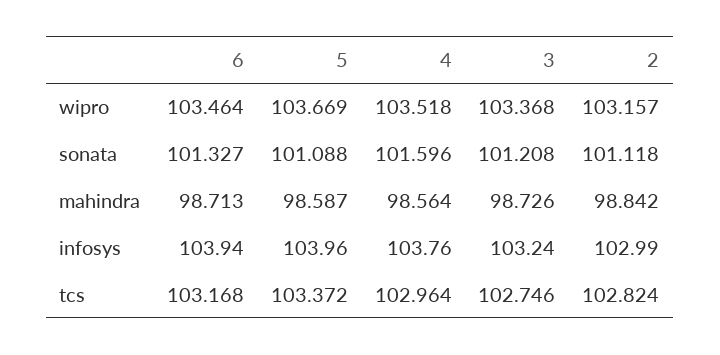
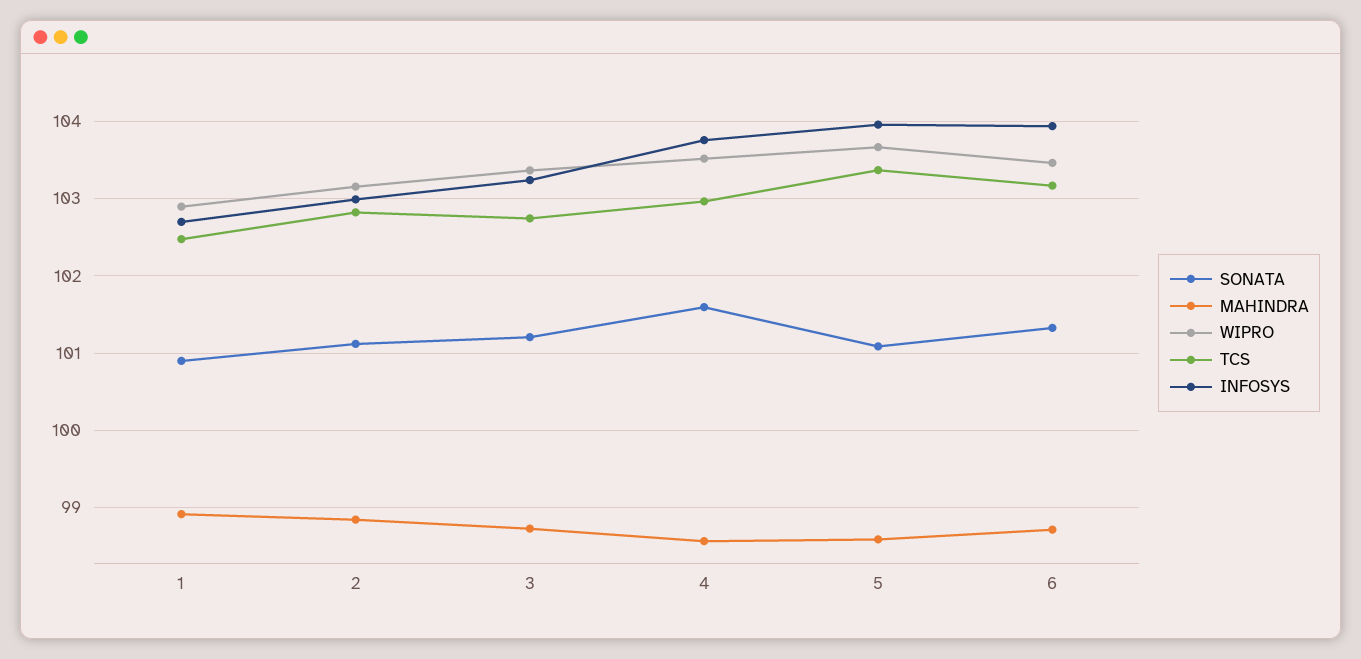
sonata, 1: none -> 100.9
mahindra, 1: none -> 98.9
wipro, 1: none -> 102.9
tcs, 1: none -> 102.5
infosys, 1: none -> 102.7

